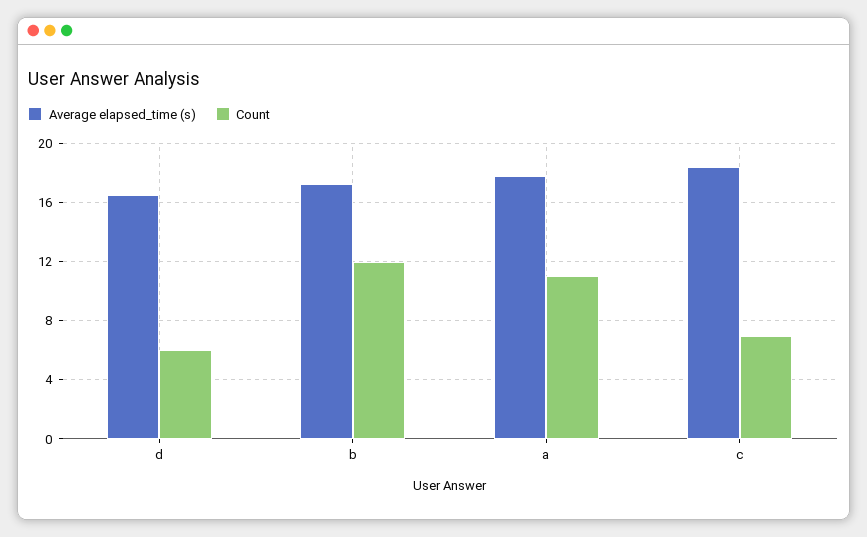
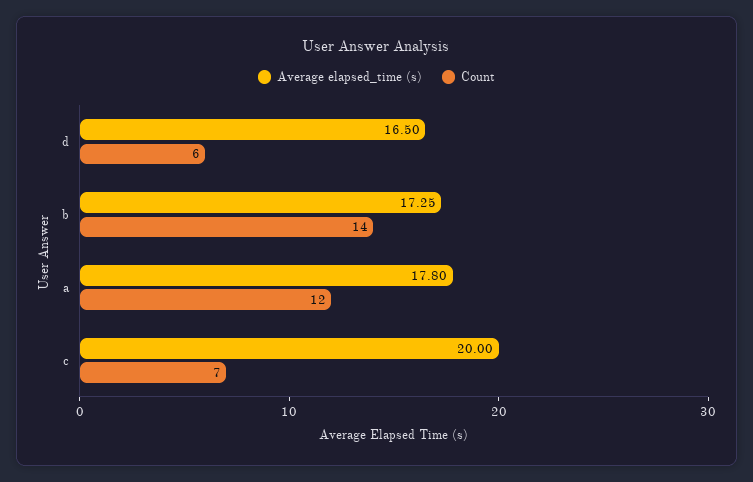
Count, b: 12 -> 14
Count, a: 11 -> 12
Average elapsed_time (s), c: 18.5 -> 20

